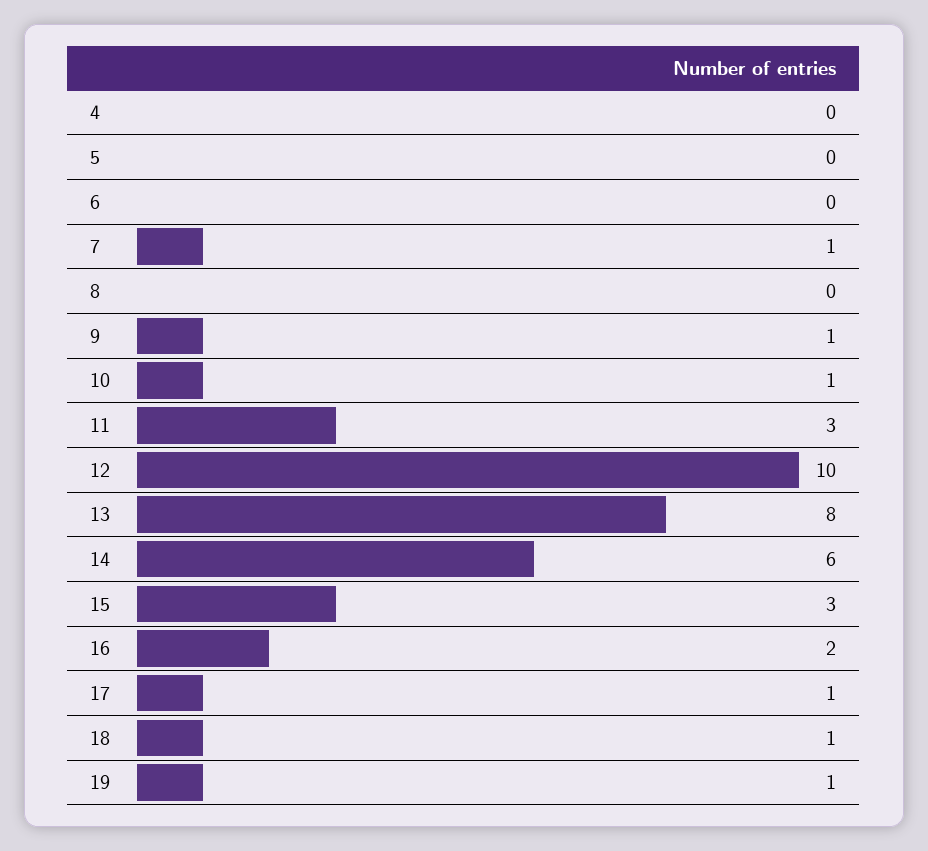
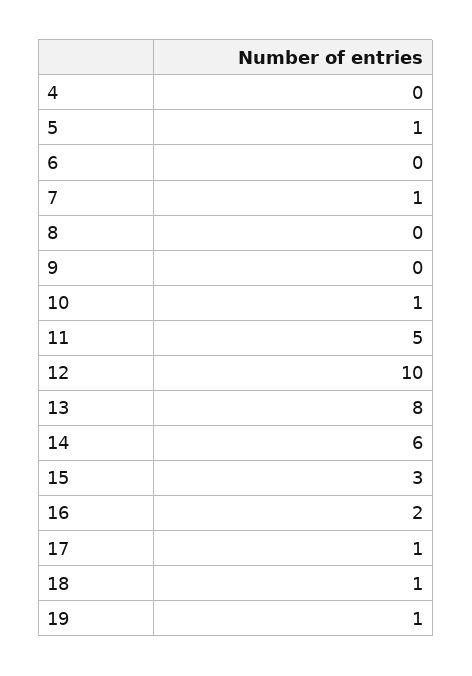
5: 0 -> 1
9: 1 -> 0
11: 3 -> 5

